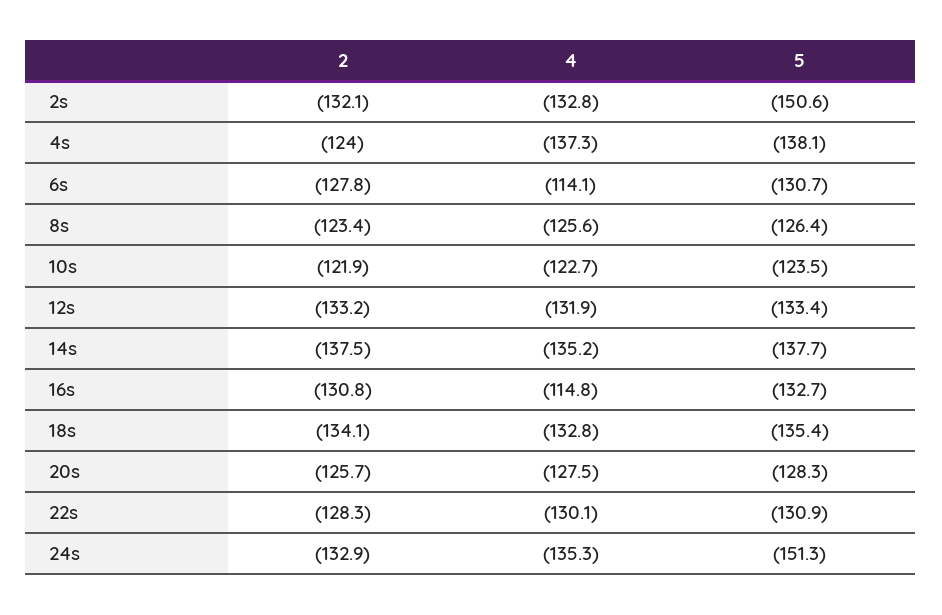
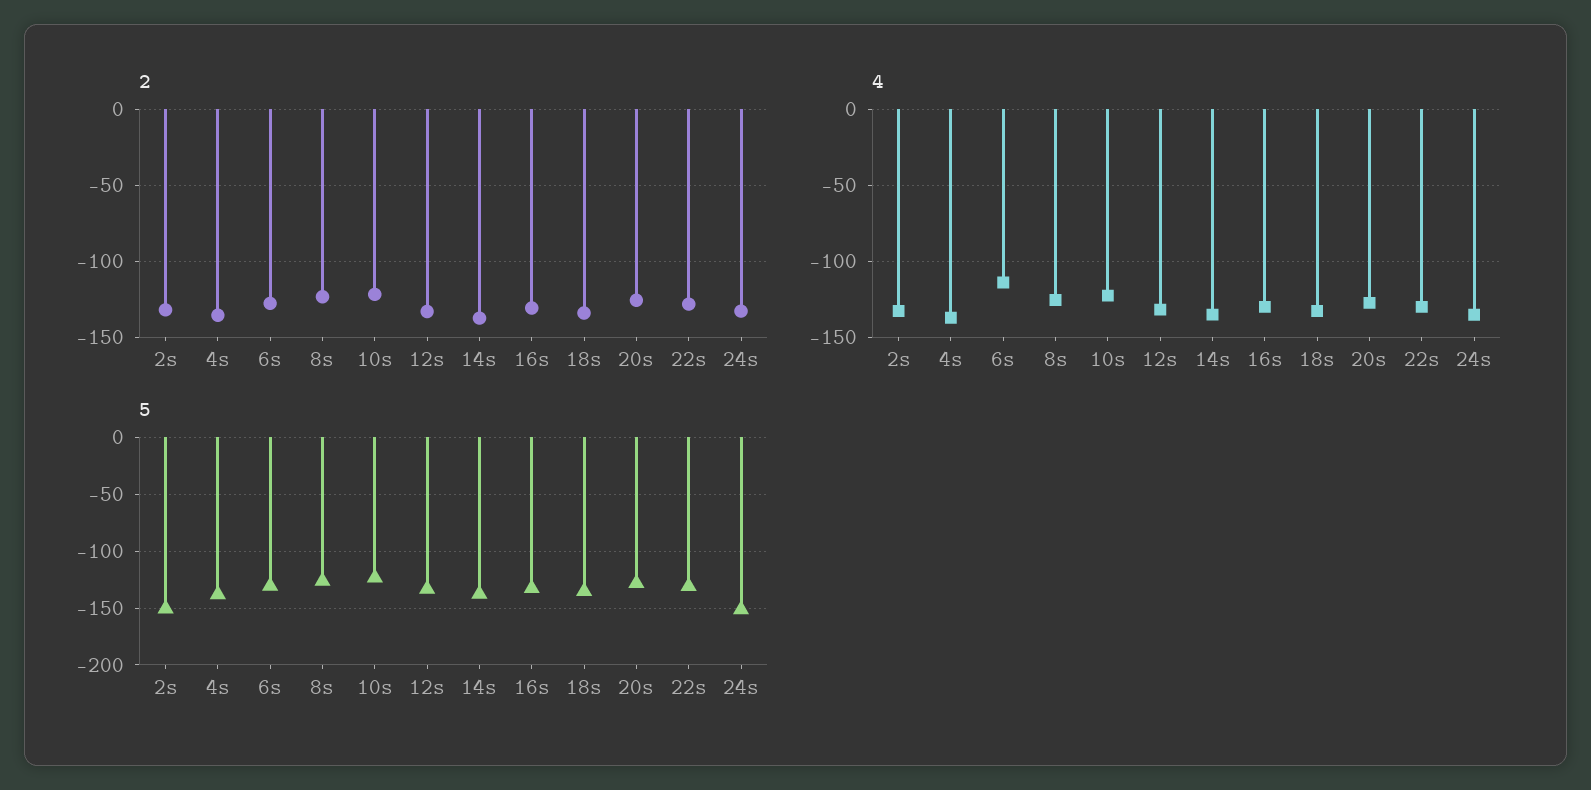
2, 4s: -124 -> -135
4, 16s: -114.8 -> -130

